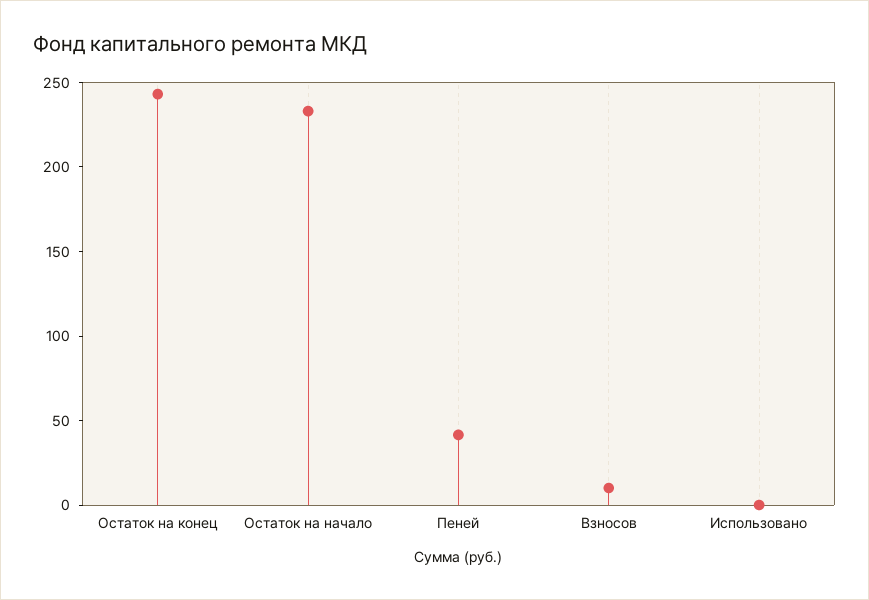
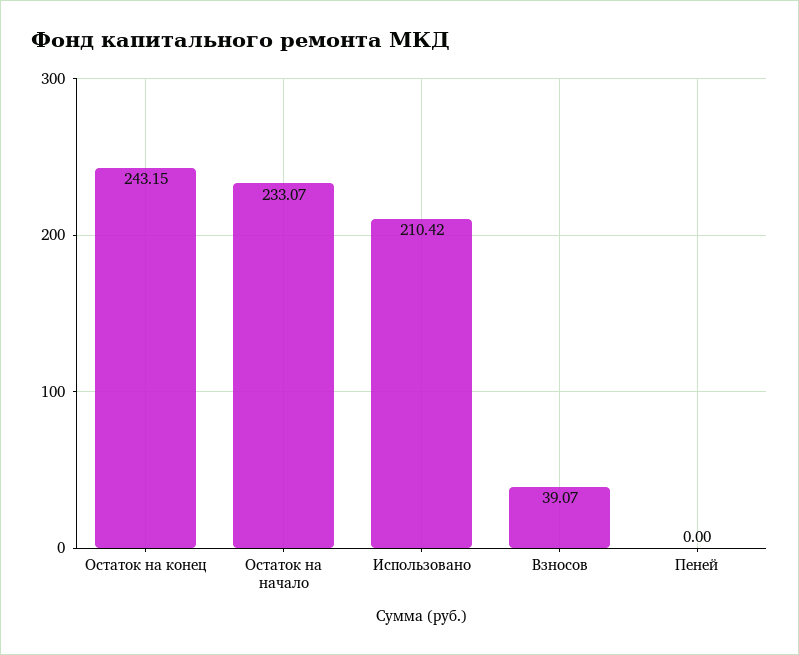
Пеней: 40 -> 0
Взносов: 10 -> 39.07
Использовано: 0 -> 210.42

